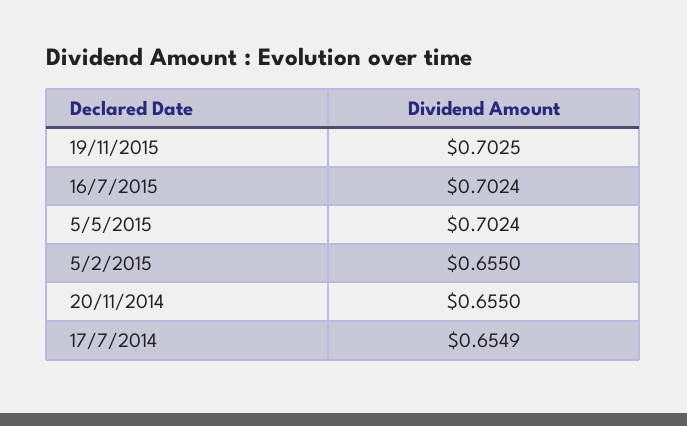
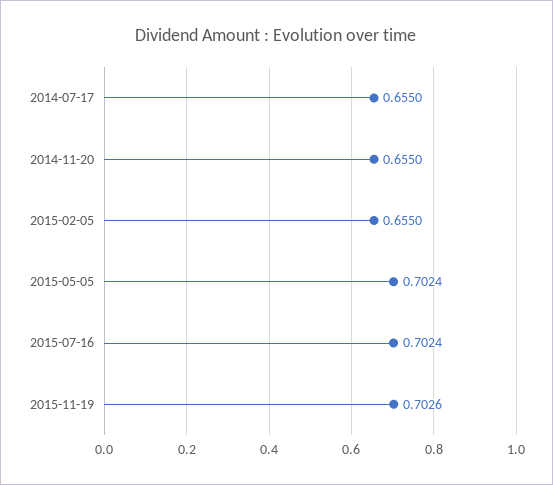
19/11/2015: 0.7025 -> 0.7026
17/7/2014: 0.6549 -> 0.655

